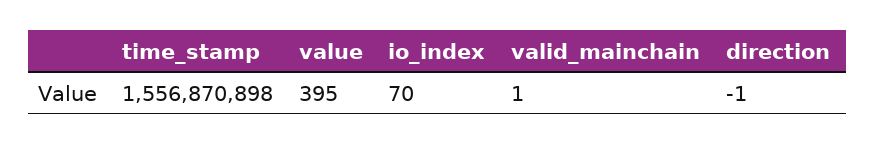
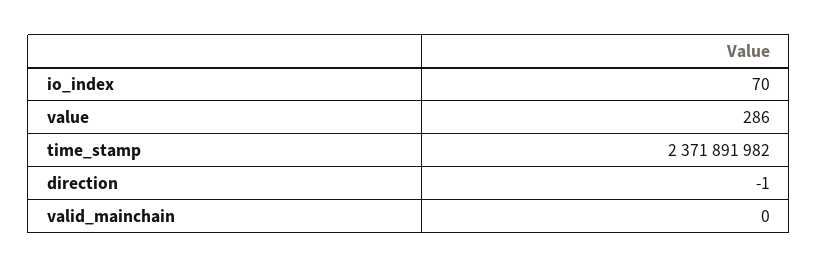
time_stamp: 1556870898 -> 2371891982
value: 395 -> 286
valid_mainchain: 1 -> 0

